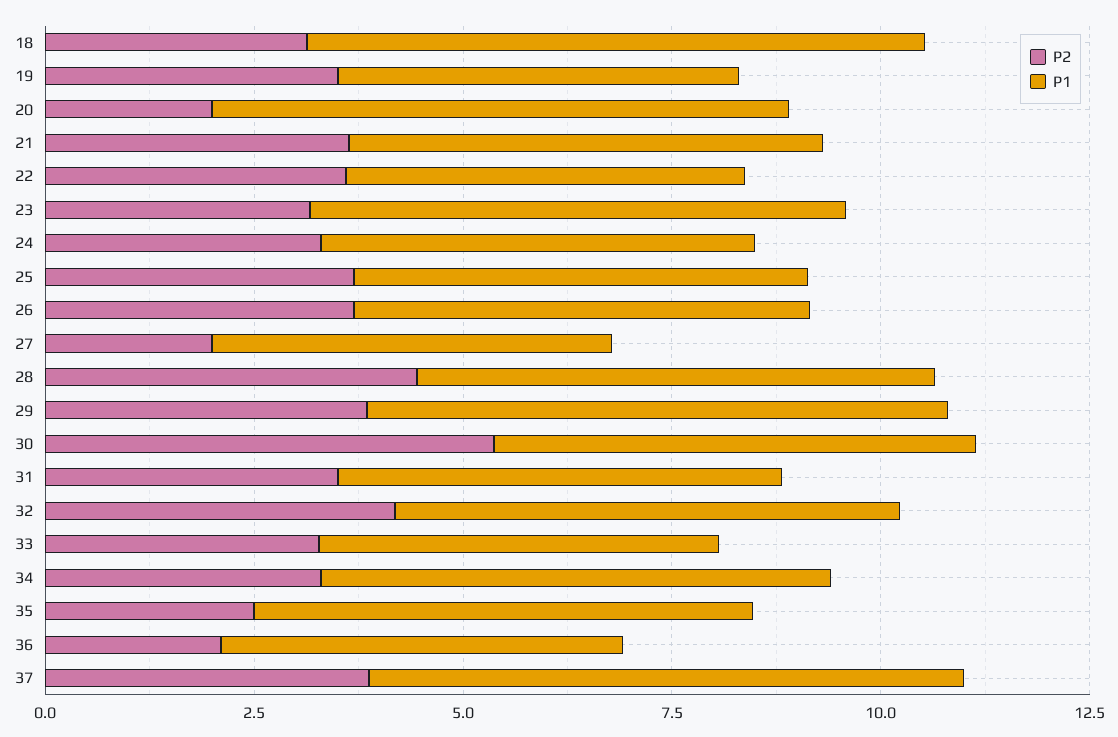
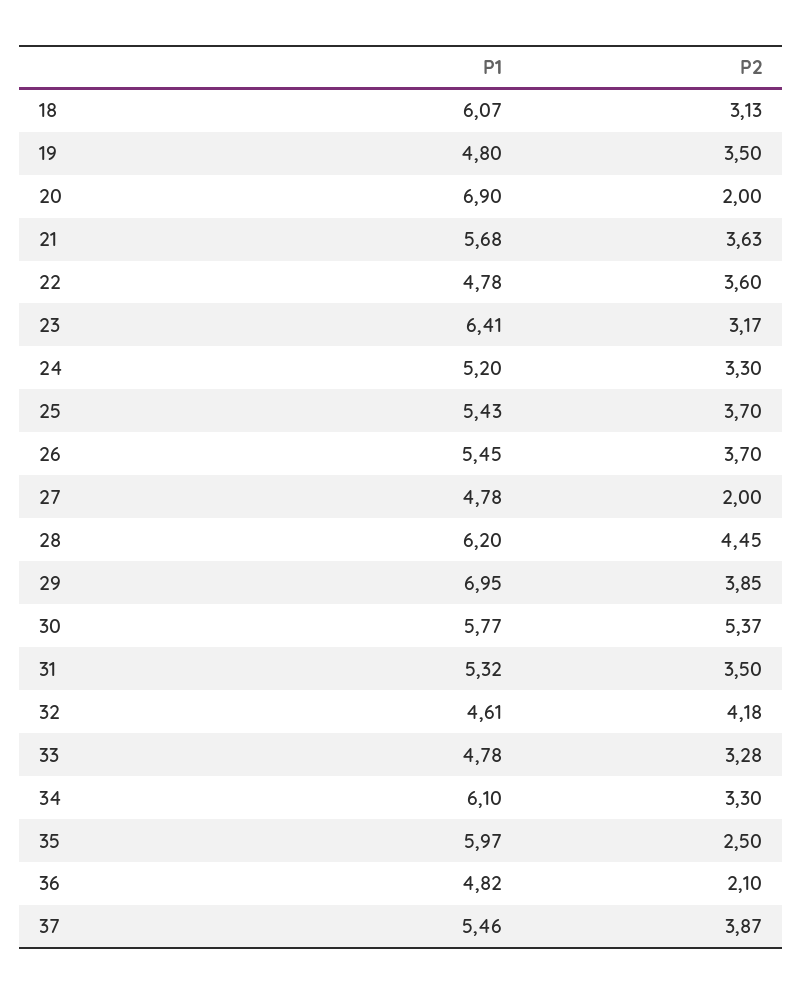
P1, 18: 7.5 -> 6.07
P1, 32: 6 -> 4.61
P1, 37: 7 -> 5.46

